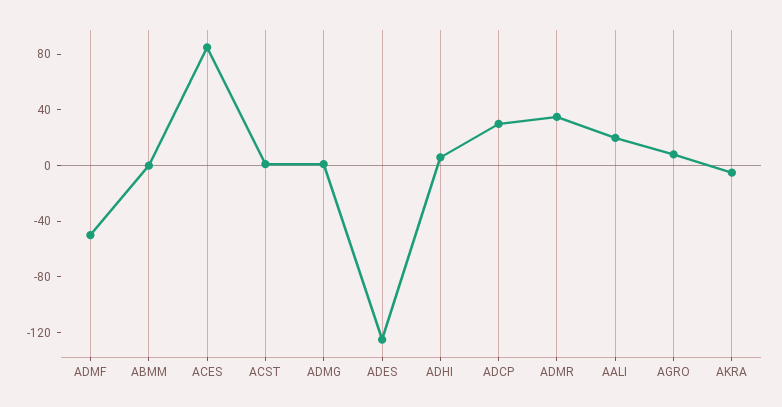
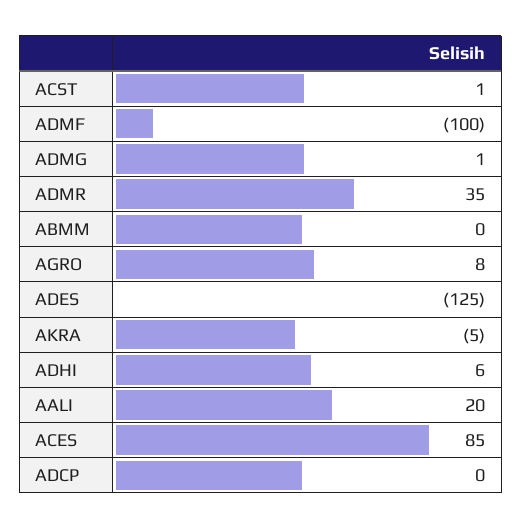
ADMF: -50 -> -100
ADCP: 30 -> 0

